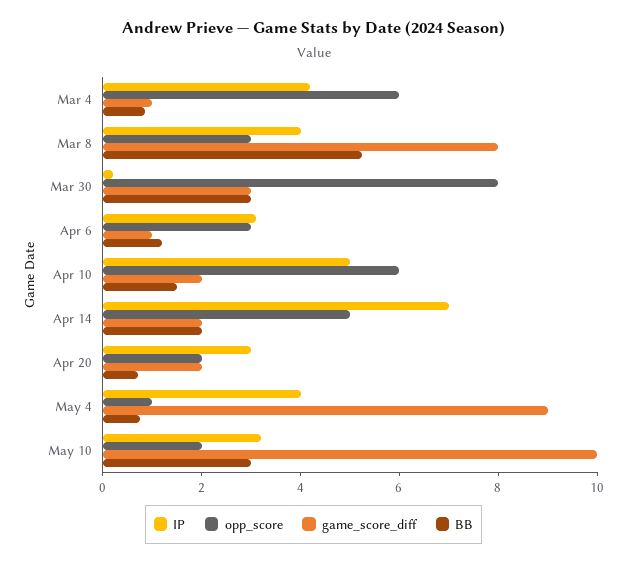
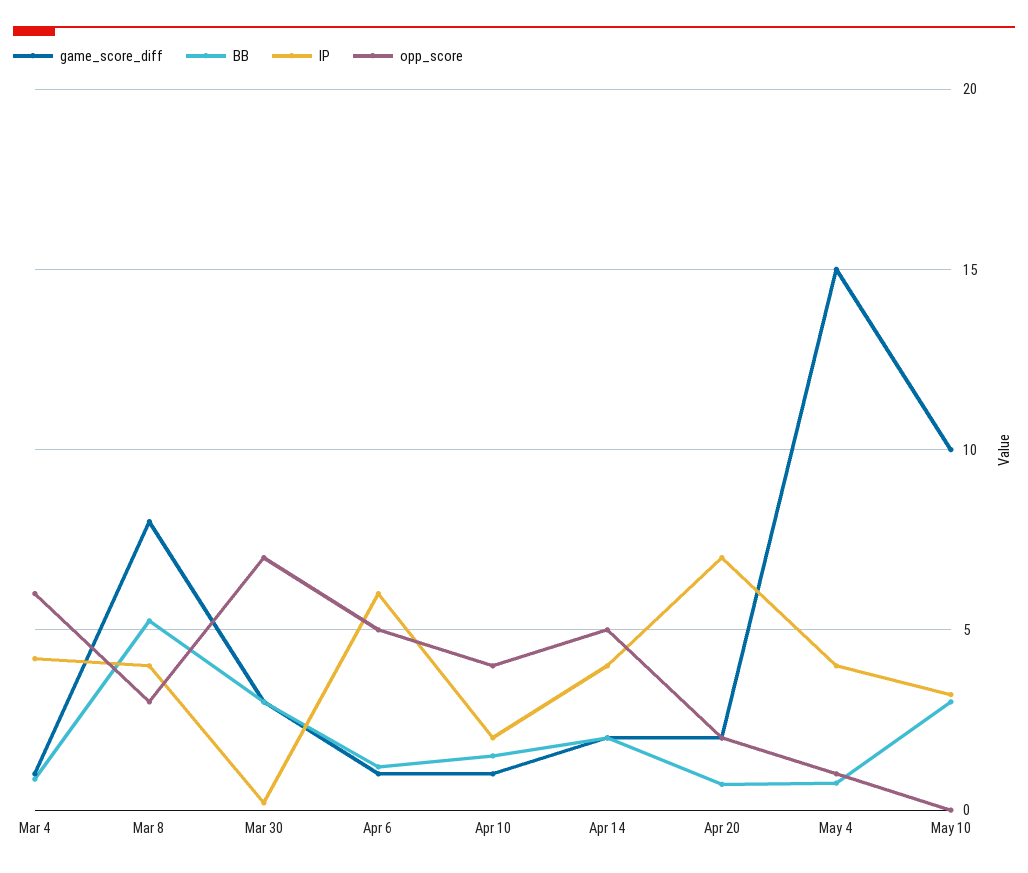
opp_score, Mar 30: 8 -> 7
IP, Apr 6: 3 -> 6
opp_score, Apr 6: 3 -> 5
IP, Apr 10: 5 -> 2
opp_score, Apr 10: 6 -> 4
game_score_diff, Apr 10: 2 -> 1
IP, Apr 14: 7 -> 4
IP, Apr 20: 3 -> 7
game_score_diff, May 4: 9 -> 15
opp_score, May 10: 2 -> 0

